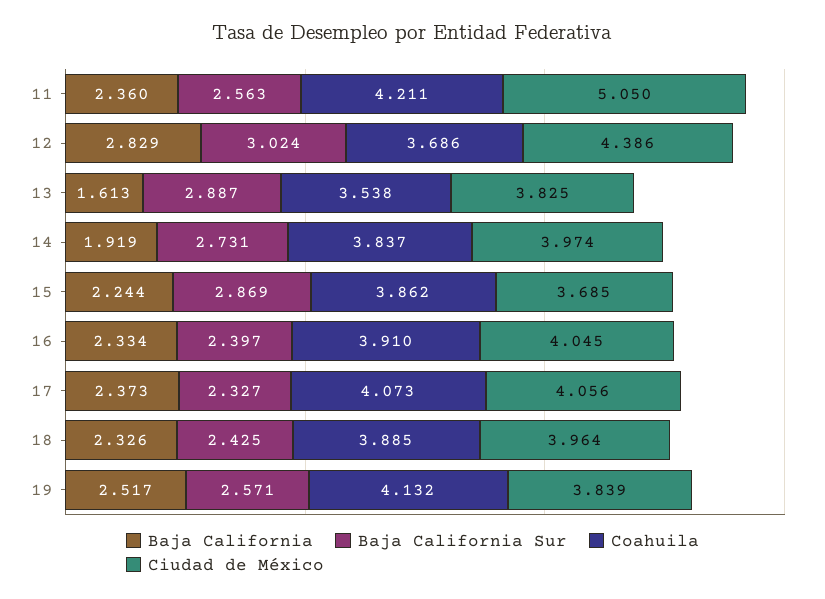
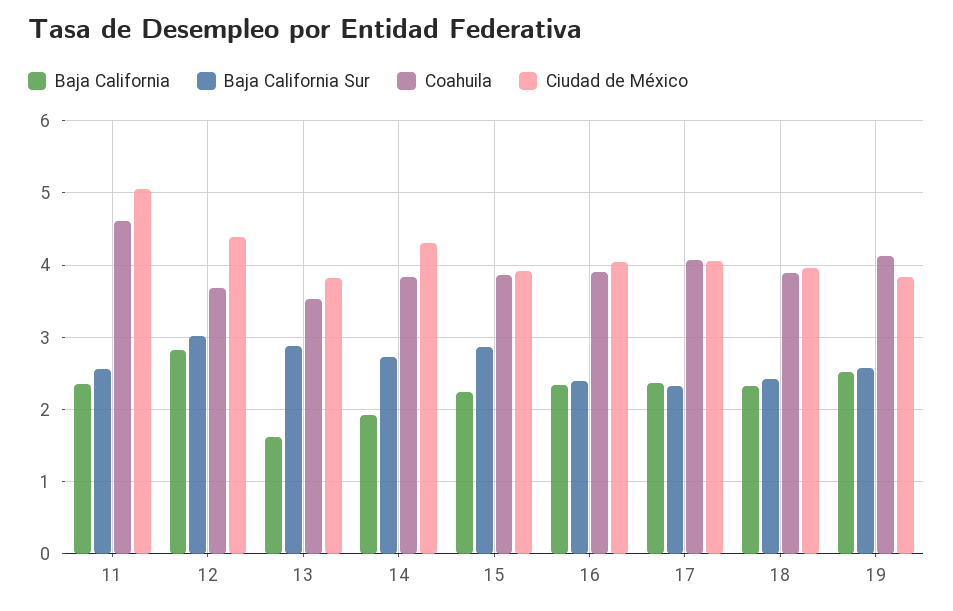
Coahuila, 11: 4.211 -> 4.6
Ciudad de México, 14: 3.974 -> 4.3
Ciudad de México, 15: 3.685 -> 3.9

